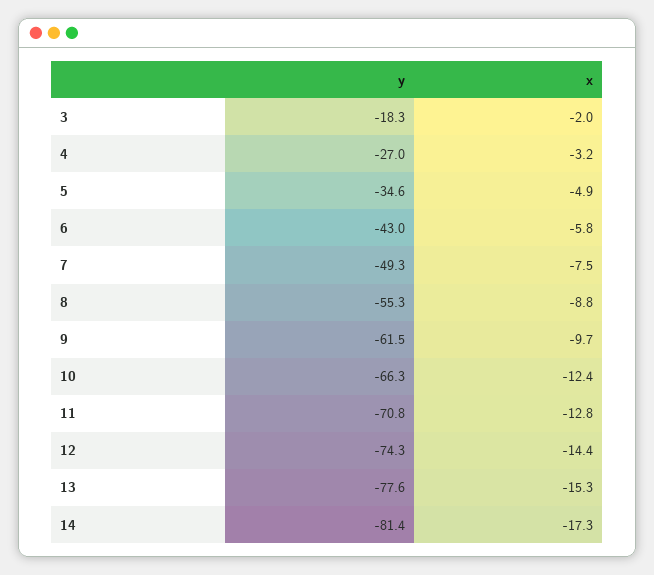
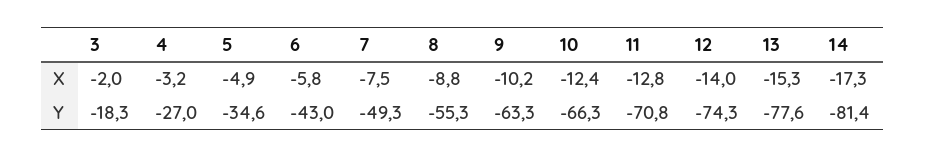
y, 9: -61.5 -> -63.3
x, 9: -9.7 -> -10.2
x, 12: -14.4 -> -14

